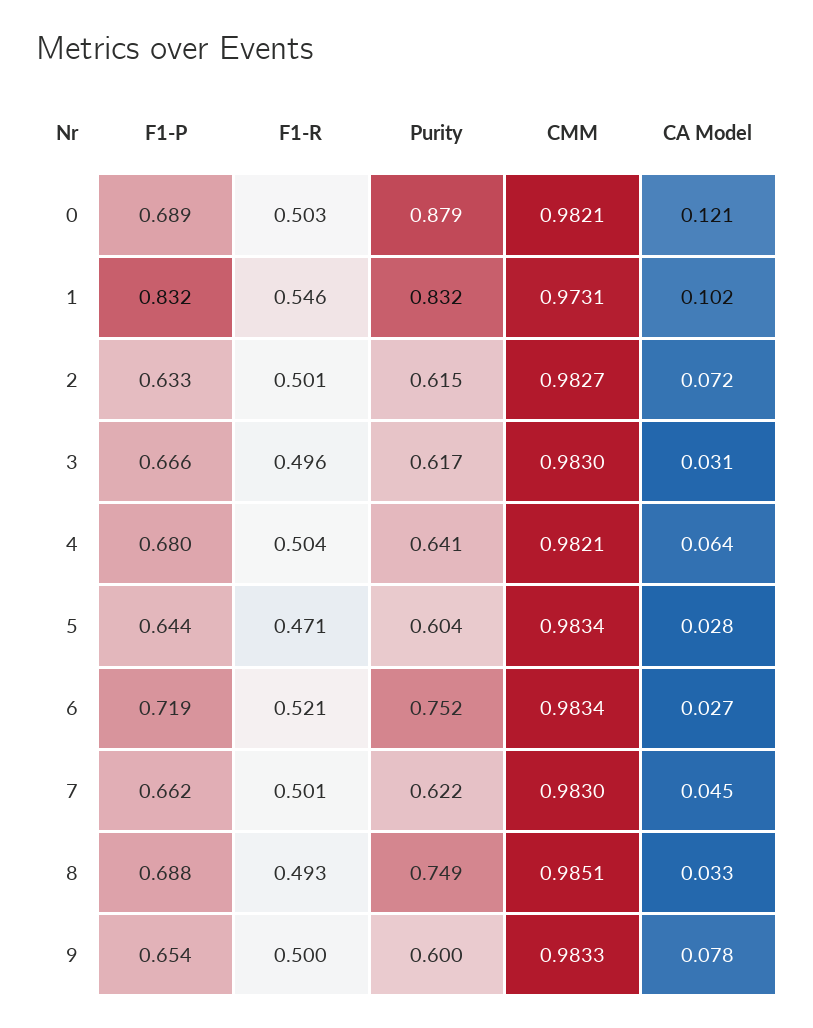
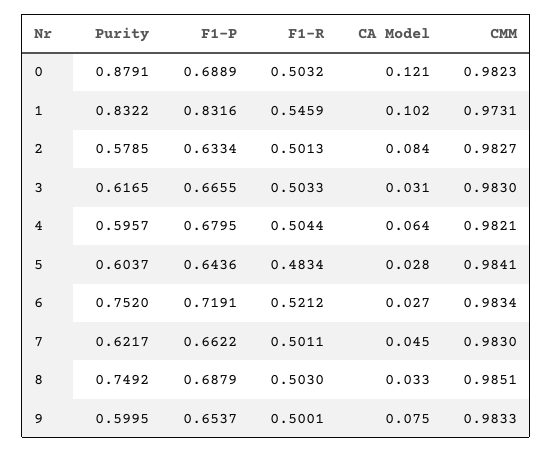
CMM, 0: 0.9821 -> 0.9823
Purity, 2: 0.615 -> 0.5785
CA Model, 2: 0.072 -> 0.084
F1-R, 3: 0.496 -> 0.5033
Purity, 4: 0.641 -> 0.5957
F1-R, 5: 0.471 -> 0.4834
CMM, 5: 0.9834 -> 0.9841
F1-R, 8: 0.493 -> 0.503
CA Model, 9: 0.078 -> 0.075

